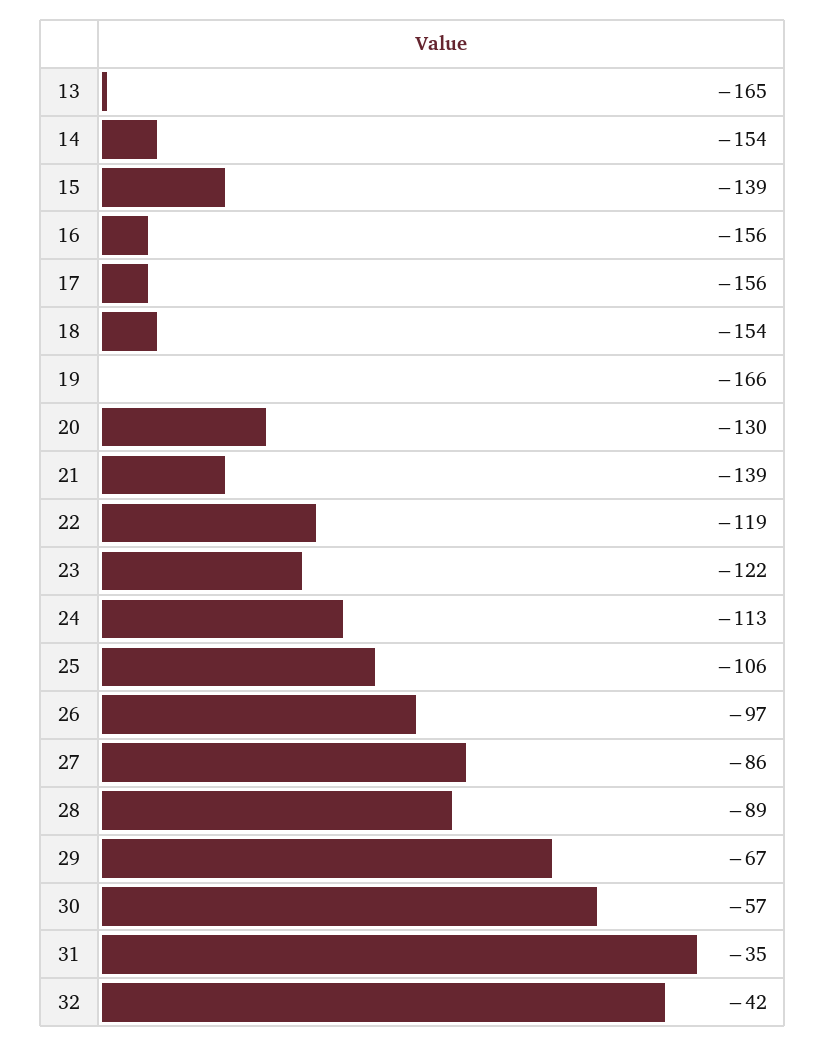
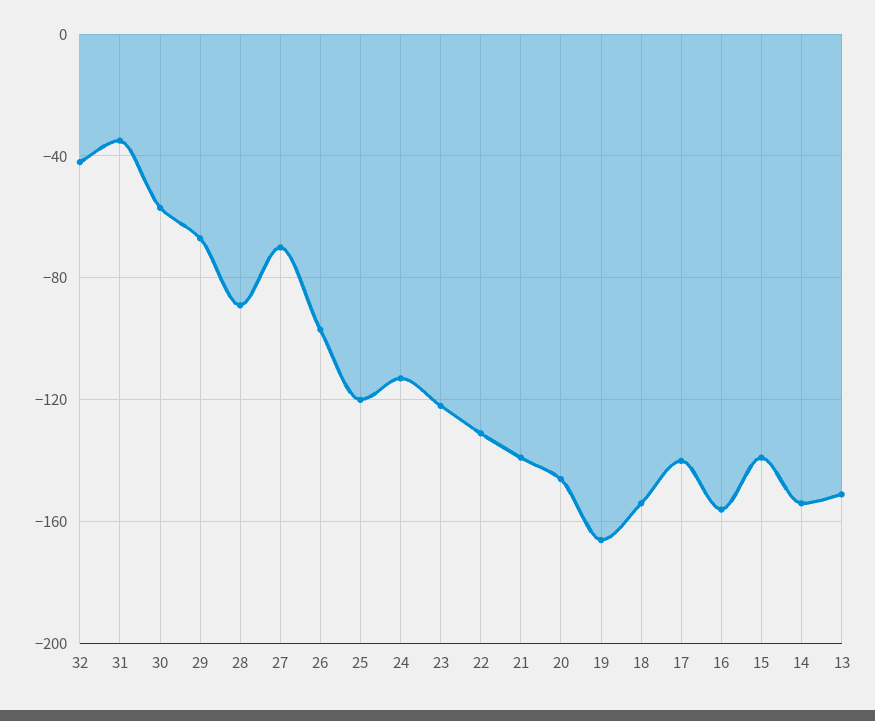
13: -165 -> -150
17: -156 -> -140
20: -130 -> -145
22: -119 -> -130
25: -106 -> -120
27: -86 -> -70

